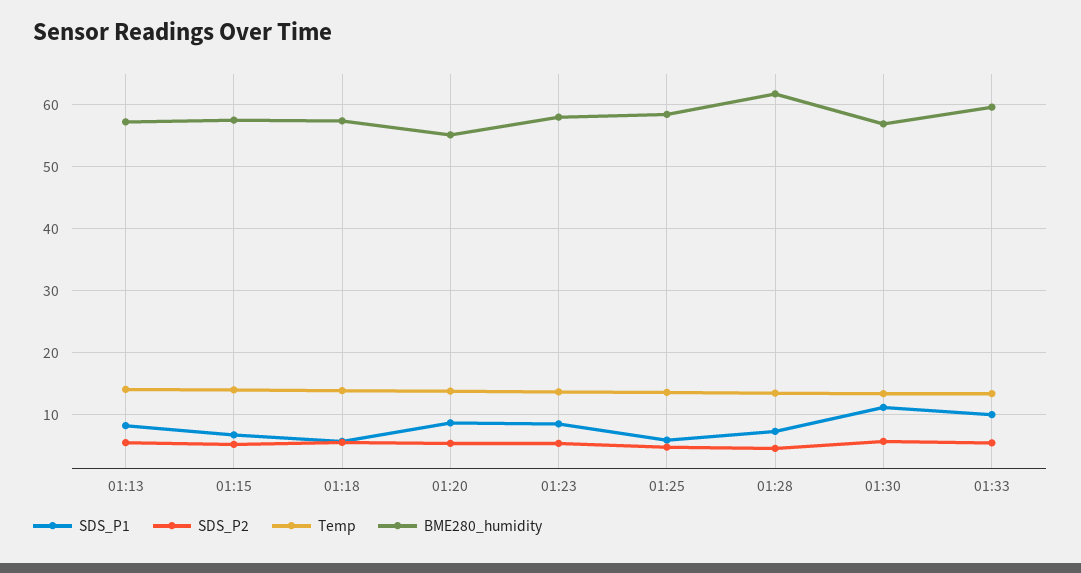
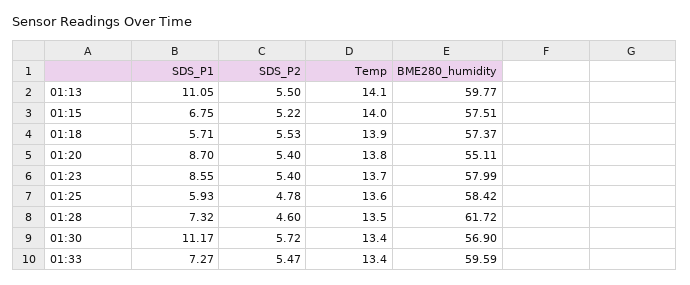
SDS_P1, 01:13: 8 -> 11.05
BME280_humidity, 01:13: 57 -> 59.77
SDS_P1, 01:33: 10 -> 7.27

